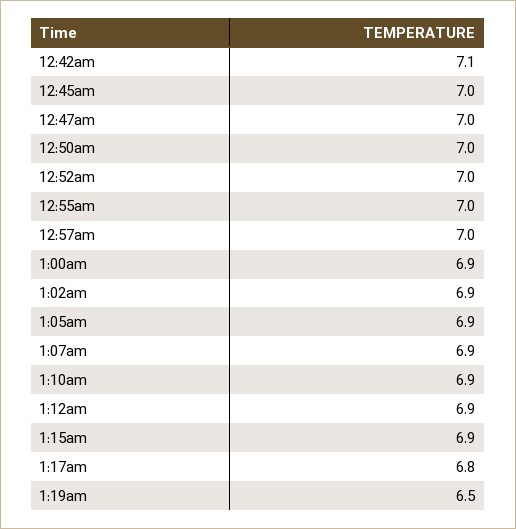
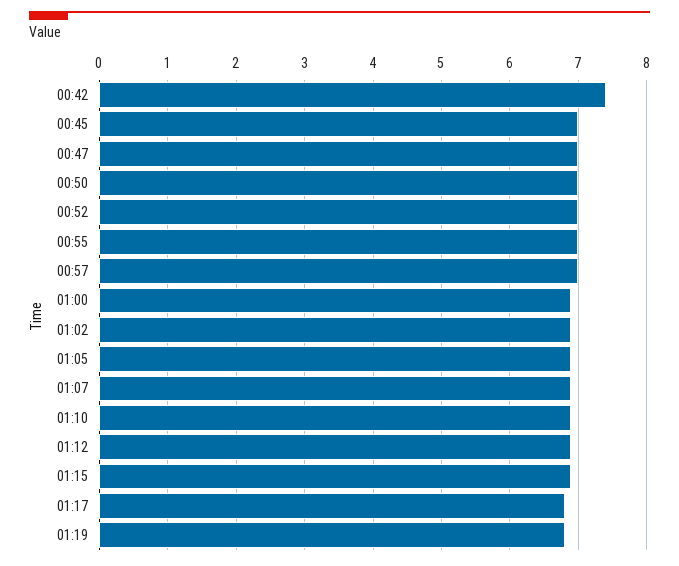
12:42am: 7.1 -> 7.4
1:19am: 6.5 -> 6.8

